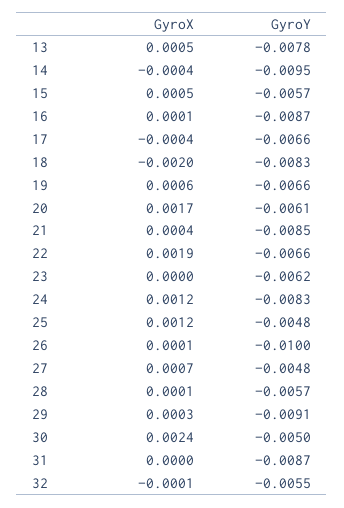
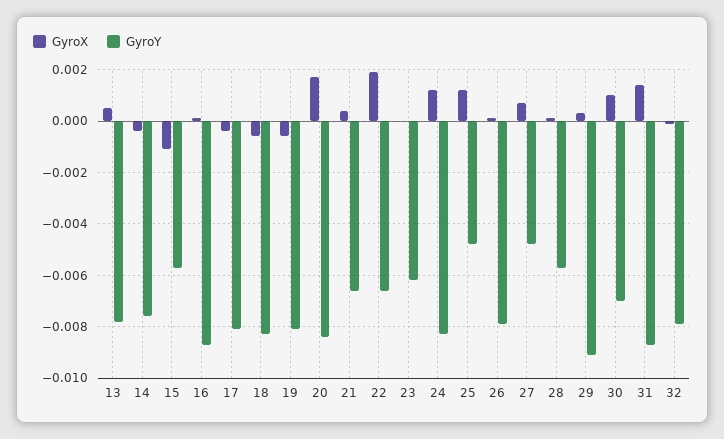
GyroY, 14: -0.0095 -> -0.0075
GyroX, 15: 0.0005 -> -0.001
GyroY, 17: -0.0066 -> -0.008
GyroX, 18: -0.002 -> -0.0005
GyroX, 19: 0.0006 -> -0.0005
GyroY, 19: -0.0066 -> -0.008
GyroY, 20: -0.0061 -> -0.0085
GyroY, 21: -0.0085 -> -0.0065
GyroY, 26: -0.01 -> -0.008
GyroX, 30: 0.0024 -> 0.001
GyroY, 30: -0.005 -> -0.007
GyroX, 31: 0 -> 0.0015
GyroY, 32: -0.0055 -> -0.008

